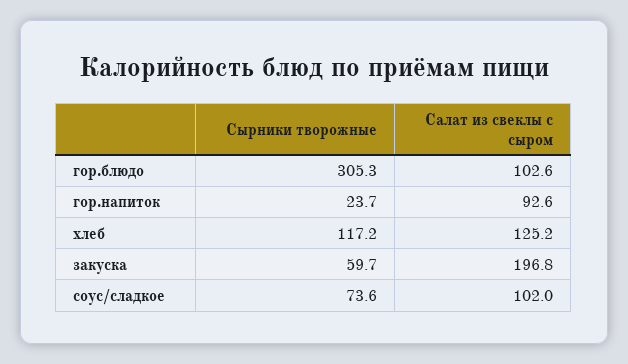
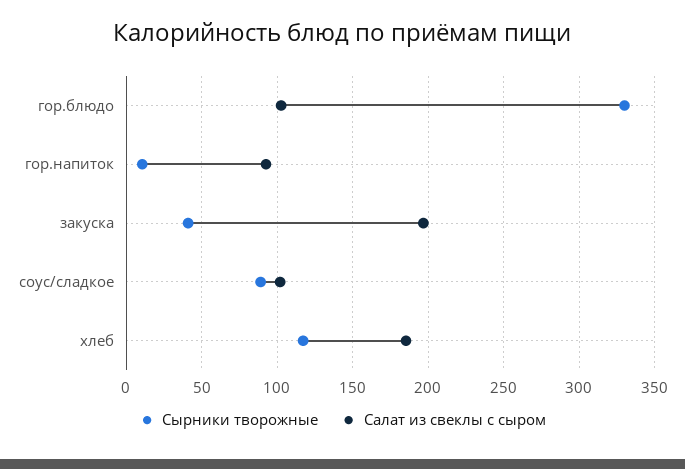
Сырники творожные, гор.блюдо: 305.3 -> 330
Сырники творожные, гор.напиток: 23.7 -> 10
Салат из свеклы с сыром, хлеб: 125.2 -> 185
Сырники творожные, закуска: 59.7 -> 40
Сырники творожные, соус/сладкое: 73.6 -> 90

